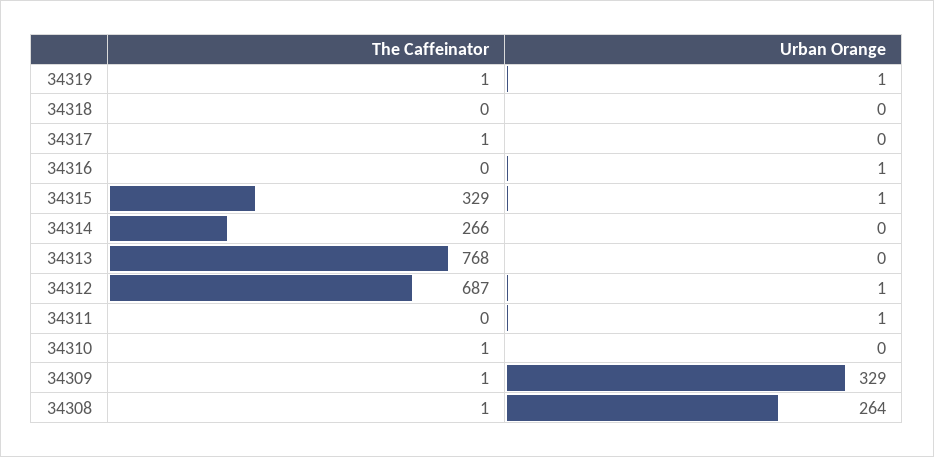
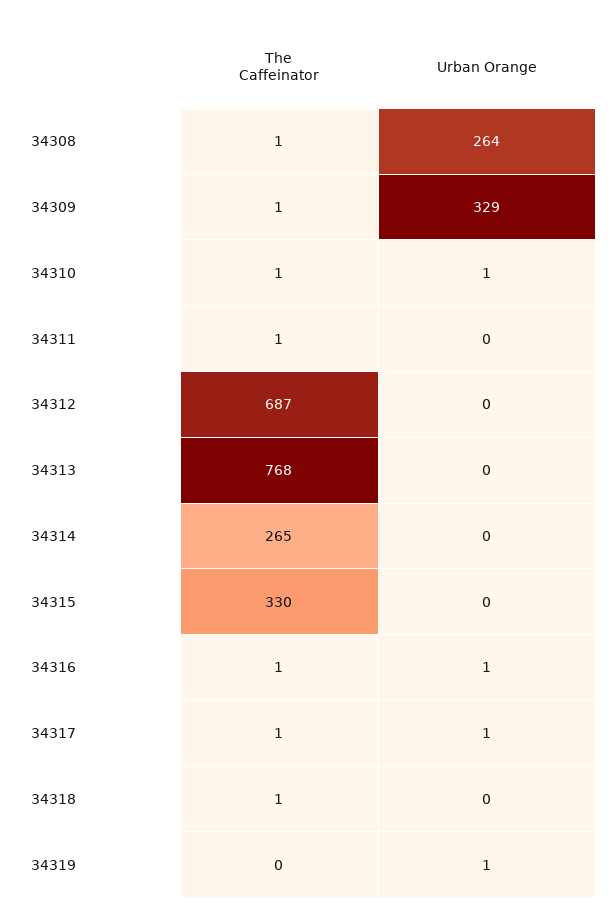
The Caffeinator, 34319: 1 -> 0
The Caffeinator, 34318: 0 -> 1
Urban Orange, 34317: 0 -> 1
The Caffeinator, 34316: 0 -> 1
The Caffeinator, 34315: 329 -> 330
Urban Orange, 34315: 1 -> 0
The Caffeinator, 34314: 266 -> 265
Urban Orange, 34312: 1 -> 0
The Caffeinator, 34311: 0 -> 1
Urban Orange, 34311: 1 -> 0
Urban Orange, 34310: 0 -> 1

